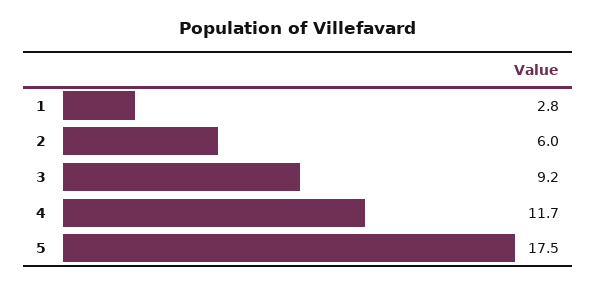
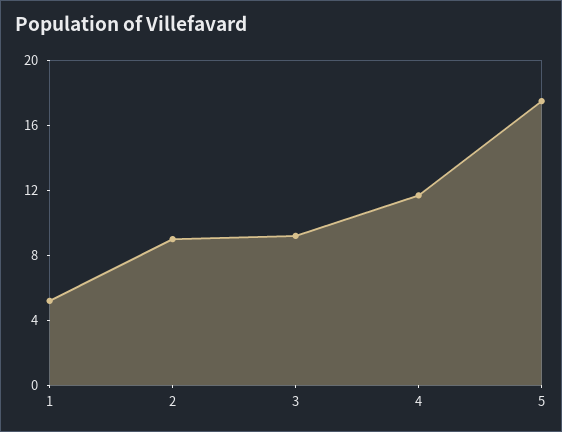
1: 2.8 -> 5
2: 6 -> 9

